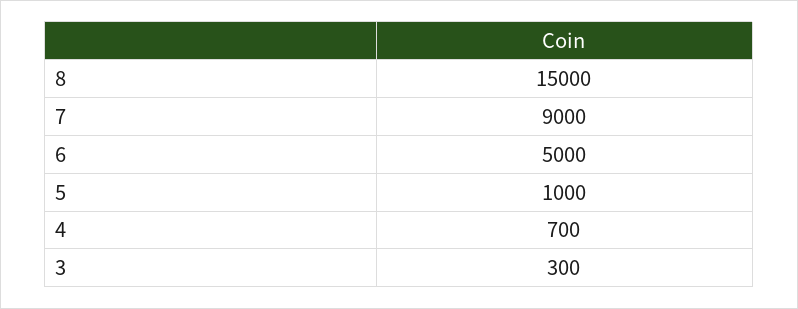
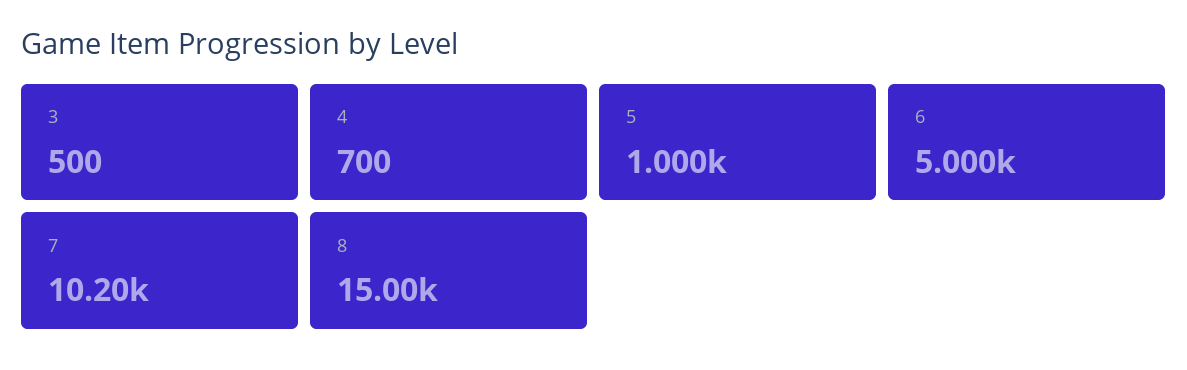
7: 9000 -> 10200
3: 300 -> 500

